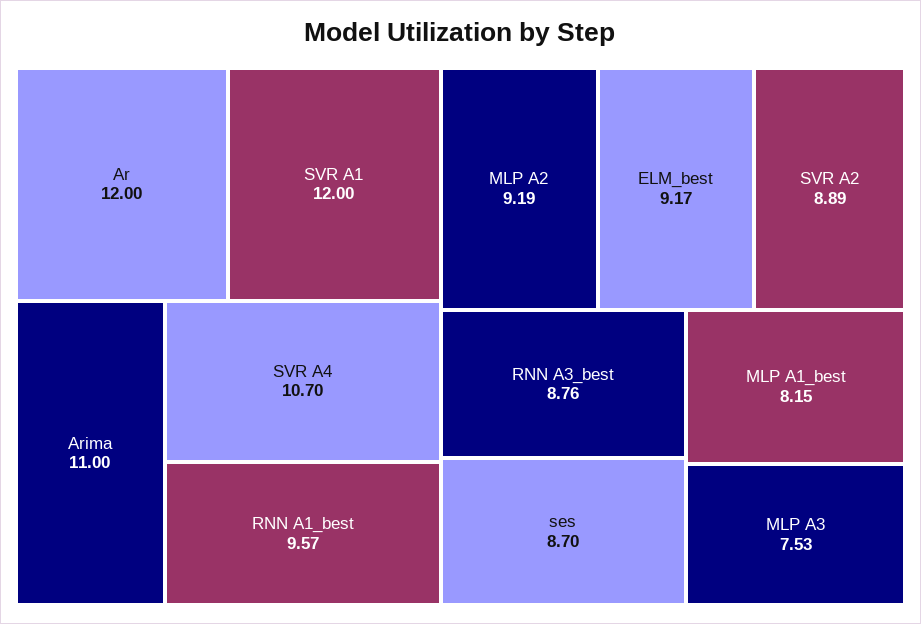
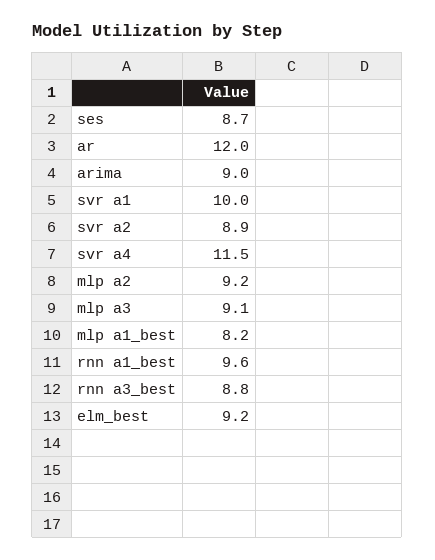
SVR A1: 12 -> 10
Arima: 11 -> 9
SVR A4: 10.7 -> 11.5
MLP A3: 7.53 -> 9.1

